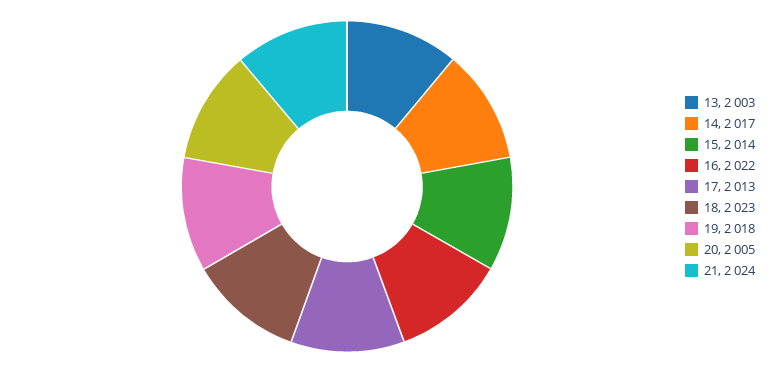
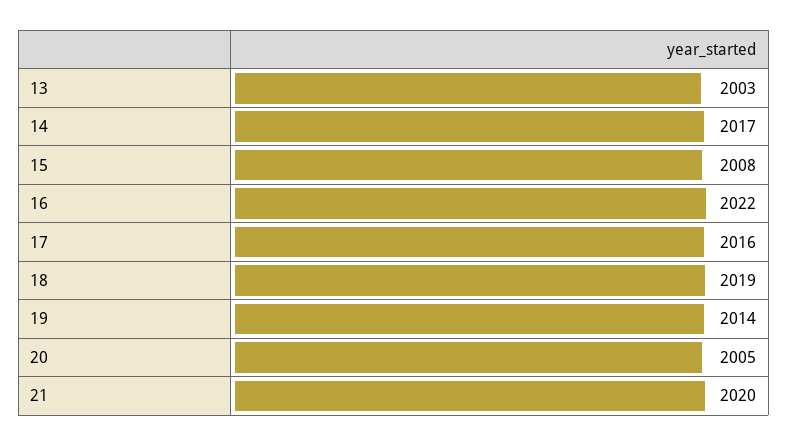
15: 2014 -> 2008
17: 2013 -> 2016
18: 2023 -> 2019
19: 2018 -> 2014
21: 2024 -> 2020

